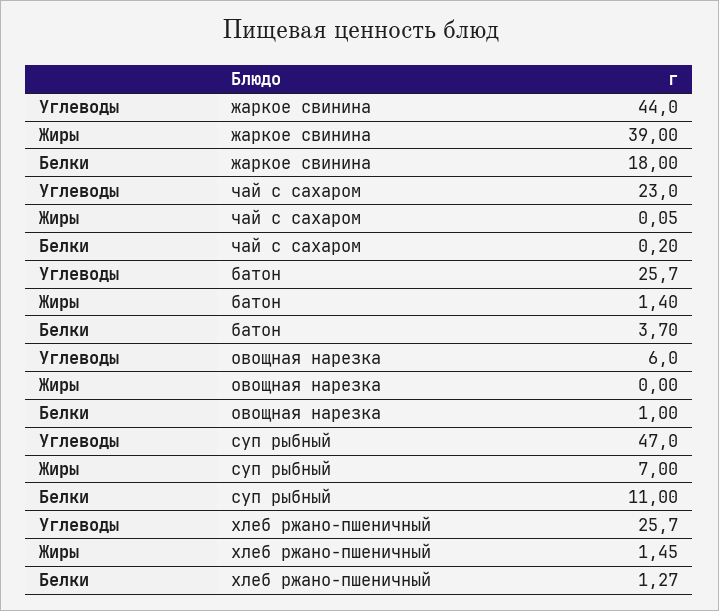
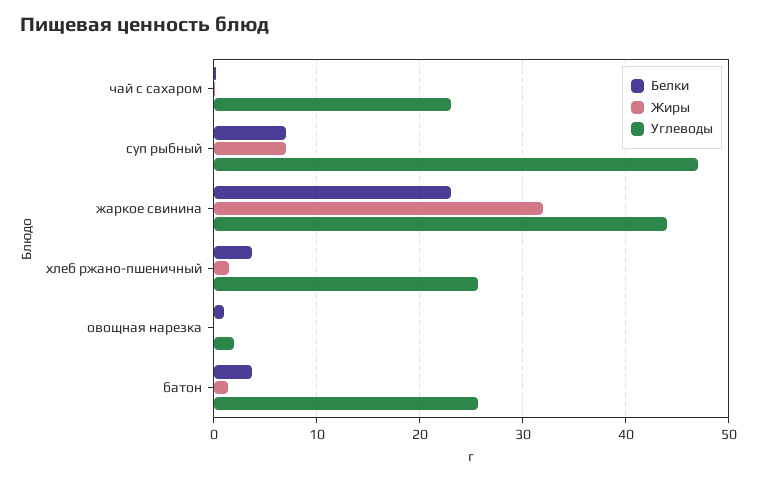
Жиры, жаркое свинина: 39 -> 32
Белки, жаркое свинина: 18 -> 23
Углеводы, овощная нарезка: 6 -> 2
Белки, суп рыбный: 11 -> 7
Белки, хлеб ржано-пшеничный: 1.27 -> 4

